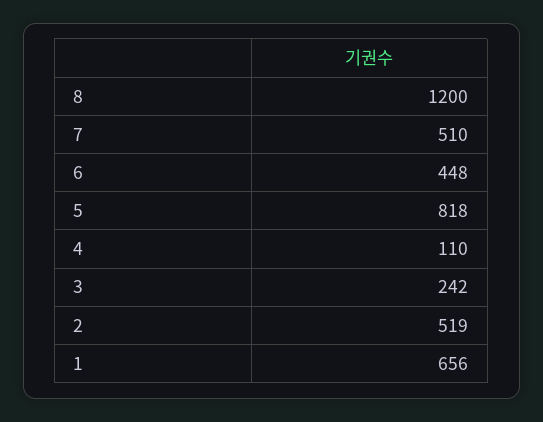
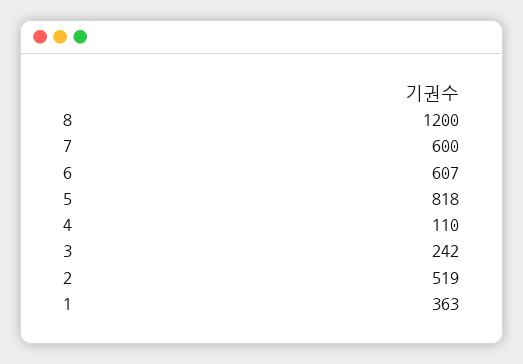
7: 510 -> 600
6: 448 -> 607
1: 656 -> 363

